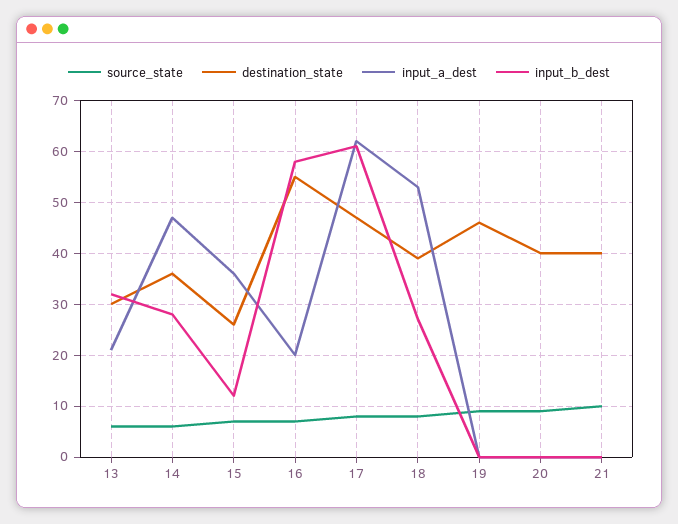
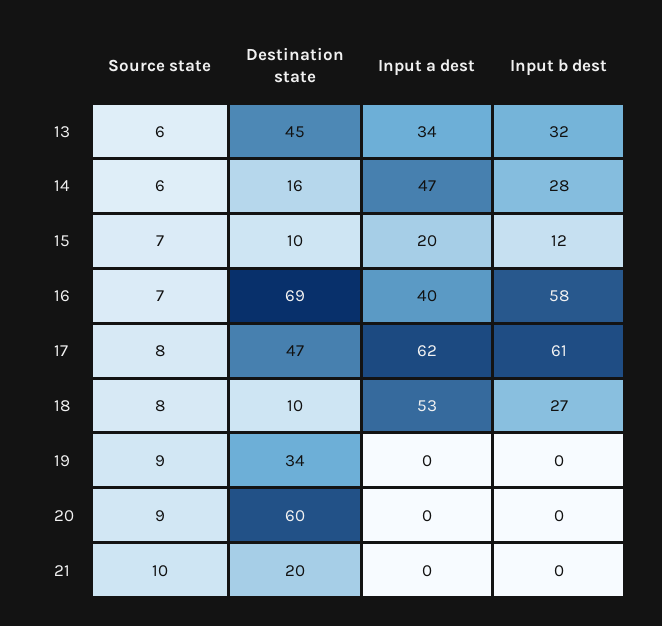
destination_state, 13: 30 -> 45
input_a_dest, 13: 20 -> 34
destination_state, 14: 35 -> 16
destination_state, 15: 25 -> 10
input_a_dest, 15: 35 -> 20
destination_state, 16: 55 -> 69
input_a_dest, 16: 20 -> 40
destination_state, 18: 40 -> 10
destination_state, 19: 45 -> 34
destination_state, 20: 40 -> 60
destination_state, 21: 40 -> 20

